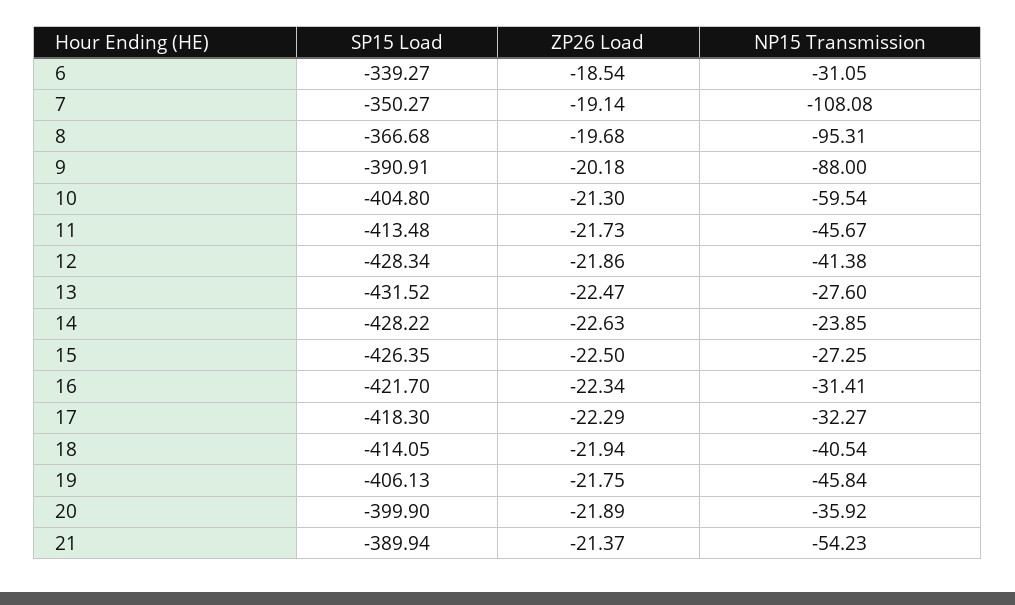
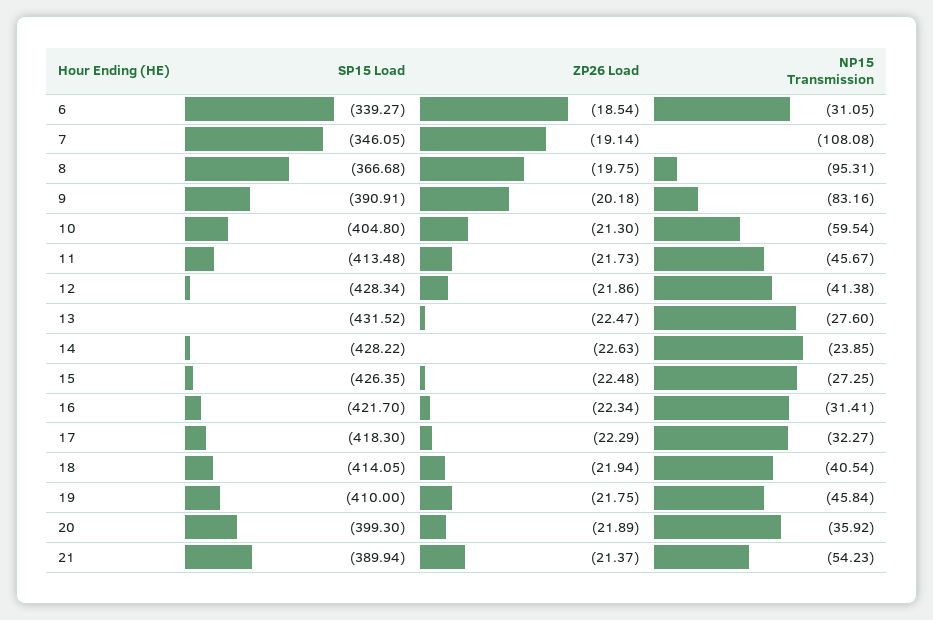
SP15 Load, 7: -350.27 -> -346.05
ZP26 Load, 8: -19.68 -> -19.75
NP15 Transmission, 9: -88 -> -83.16
ZP26 Load, 15: -22.5 -> -22.48
SP15 Load, 19: -406.13 -> -410
SP15 Load, 20: -399.9 -> -399.3

